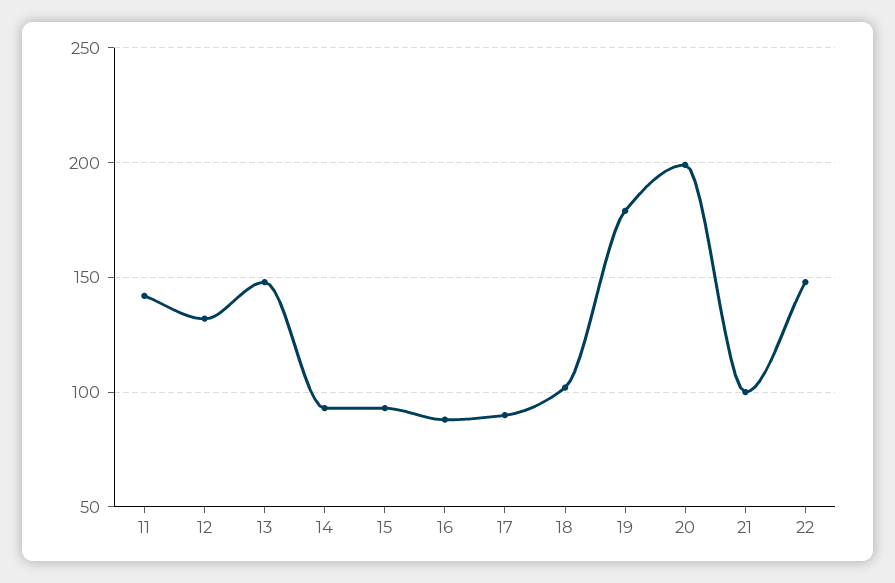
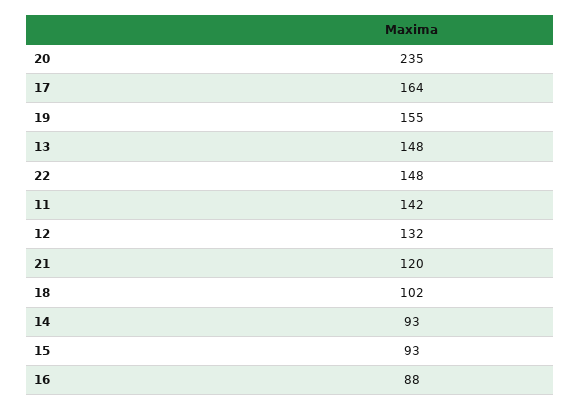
17: 90 -> 164
19: 180 -> 155
20: 200 -> 235
21: 100 -> 120

